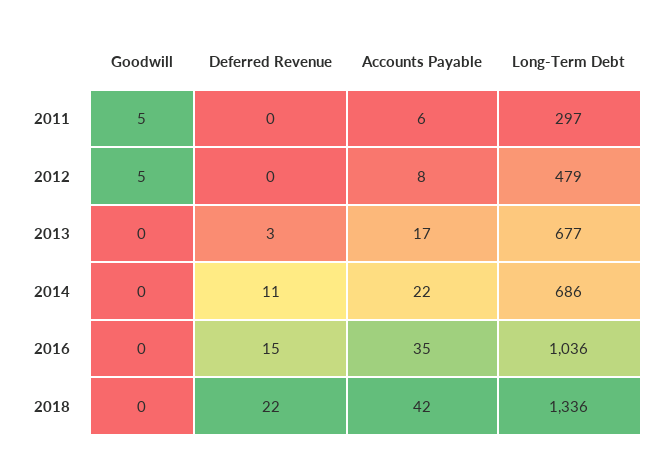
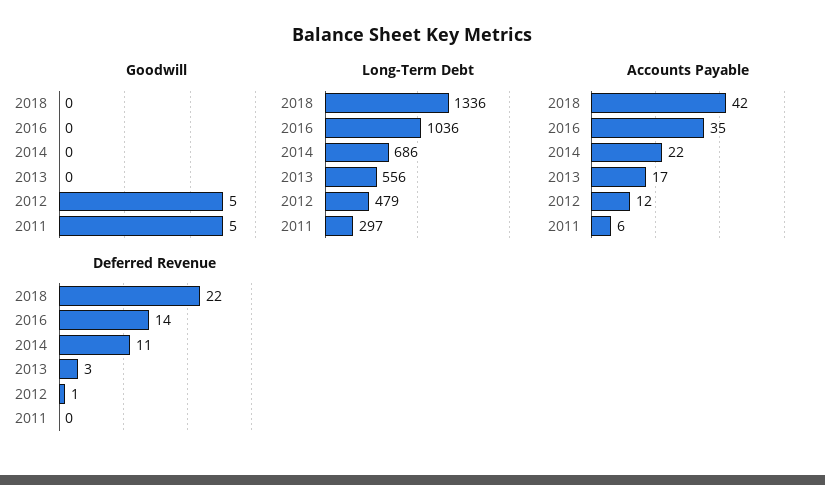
Deferred Revenue, 2012: 0 -> 1
Accounts Payable, 2012: 8 -> 12
Long-Term Debt, 2013: 677 -> 556
Deferred Revenue, 2016: 15 -> 14

